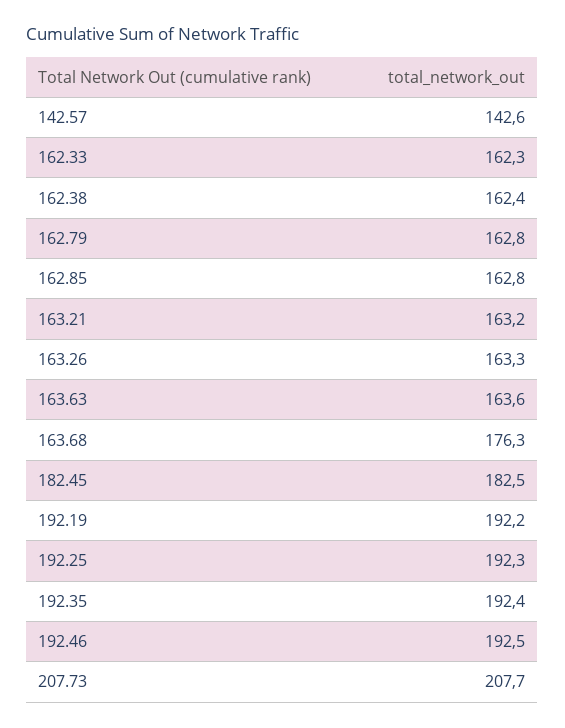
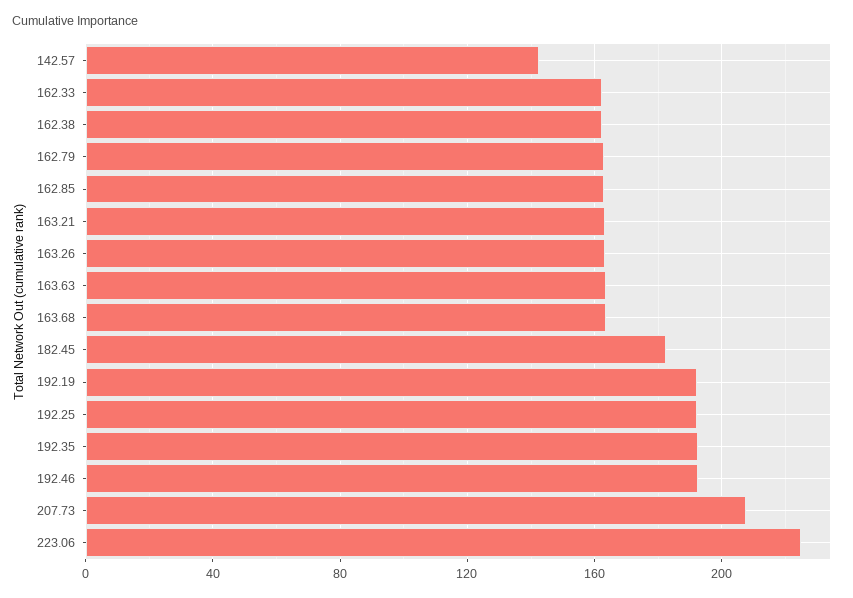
163.68: 176.3 -> 165
223.06: none -> 225

